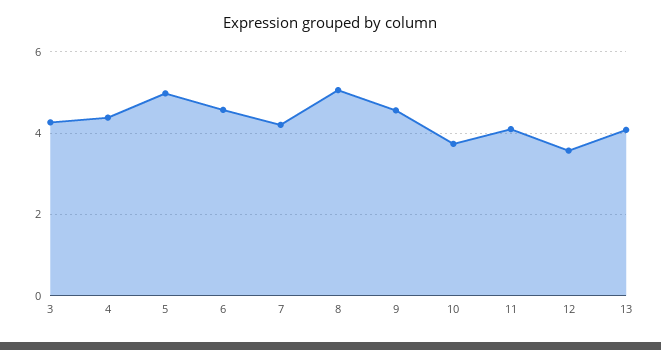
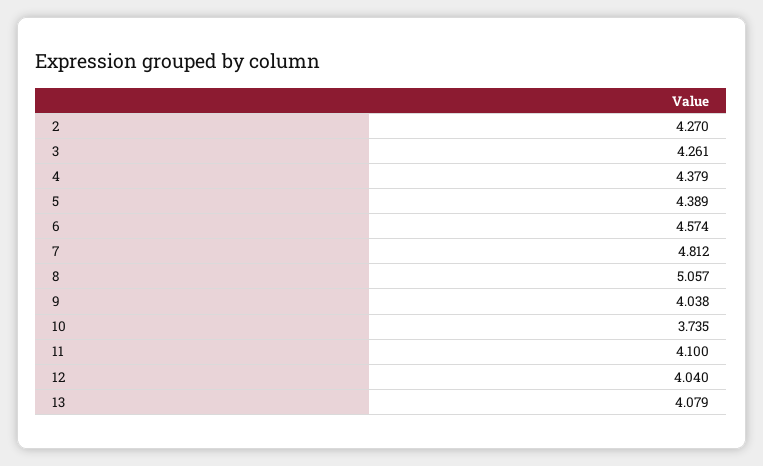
5: 5 -> 4.389
7: 4.2 -> 4.812
9: 4.6 -> 4.038
12: 3.6 -> 4.04
2: none -> 4.27

